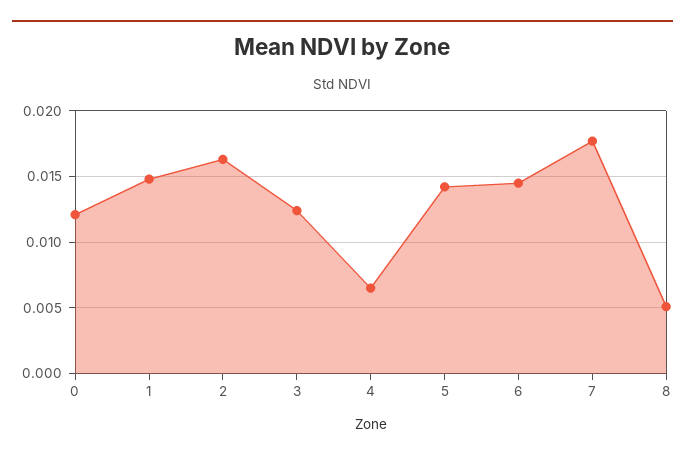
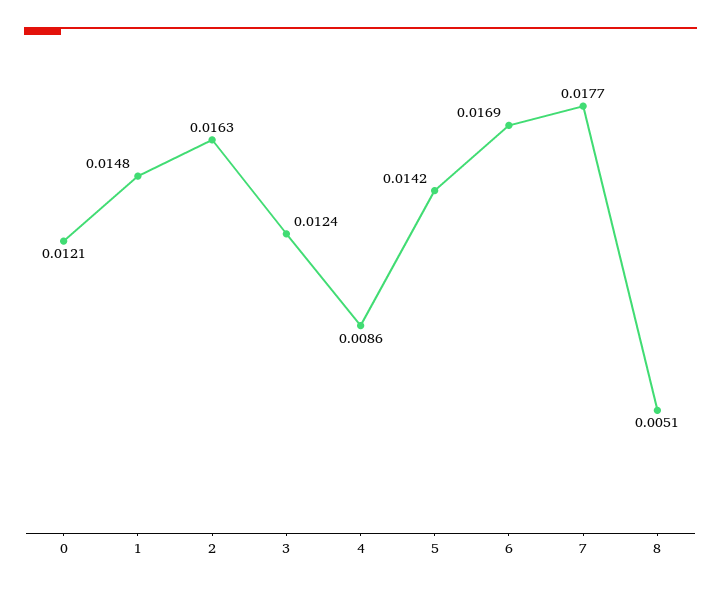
4: 0.0065 -> 0.0086
6: 0.0145 -> 0.0169

